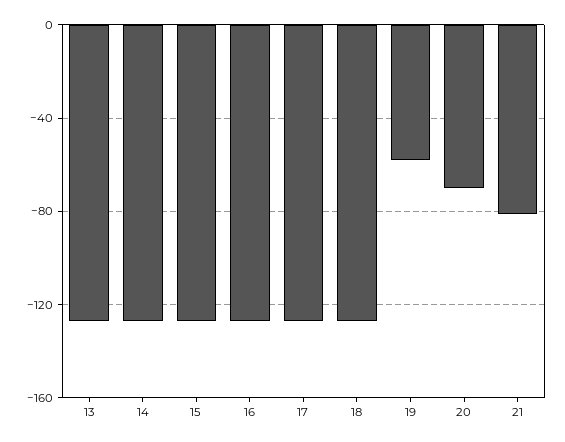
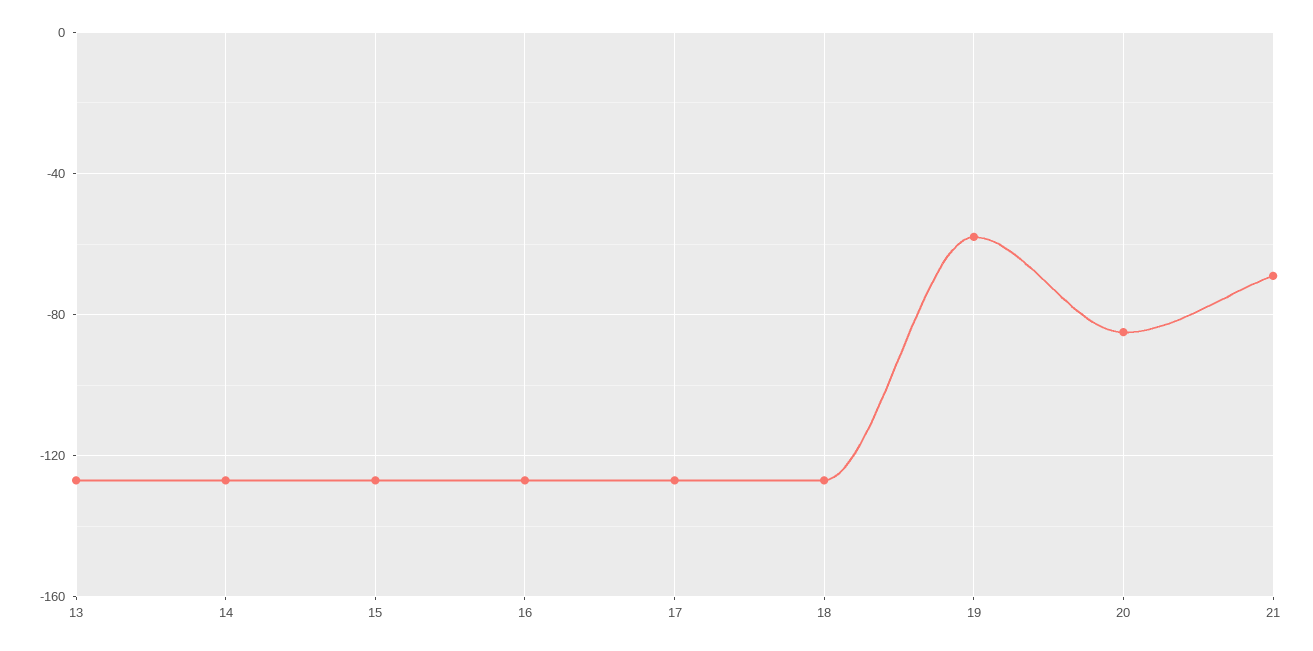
20: -70 -> -85
21: -80 -> -70

